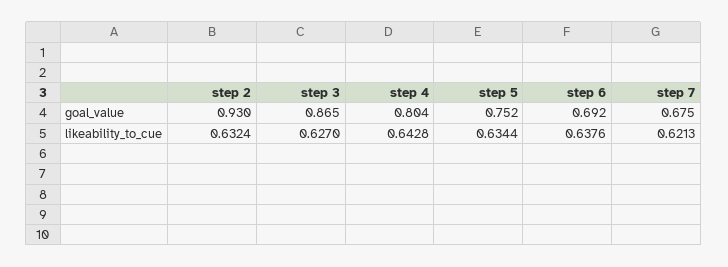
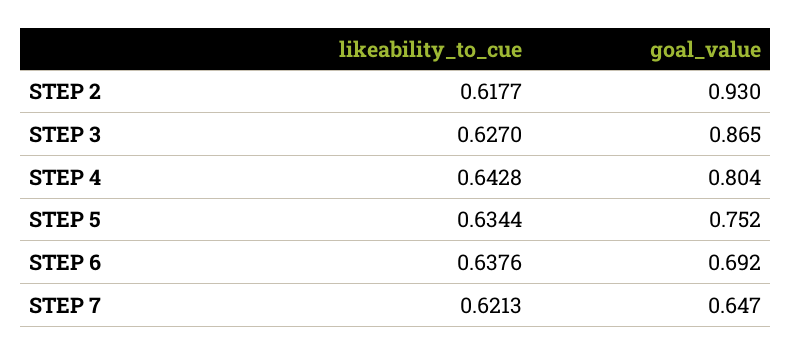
step 7, goal_value: 0.675 -> 0.647
step 2, likeability_to_cue: 0.6324 -> 0.6177

